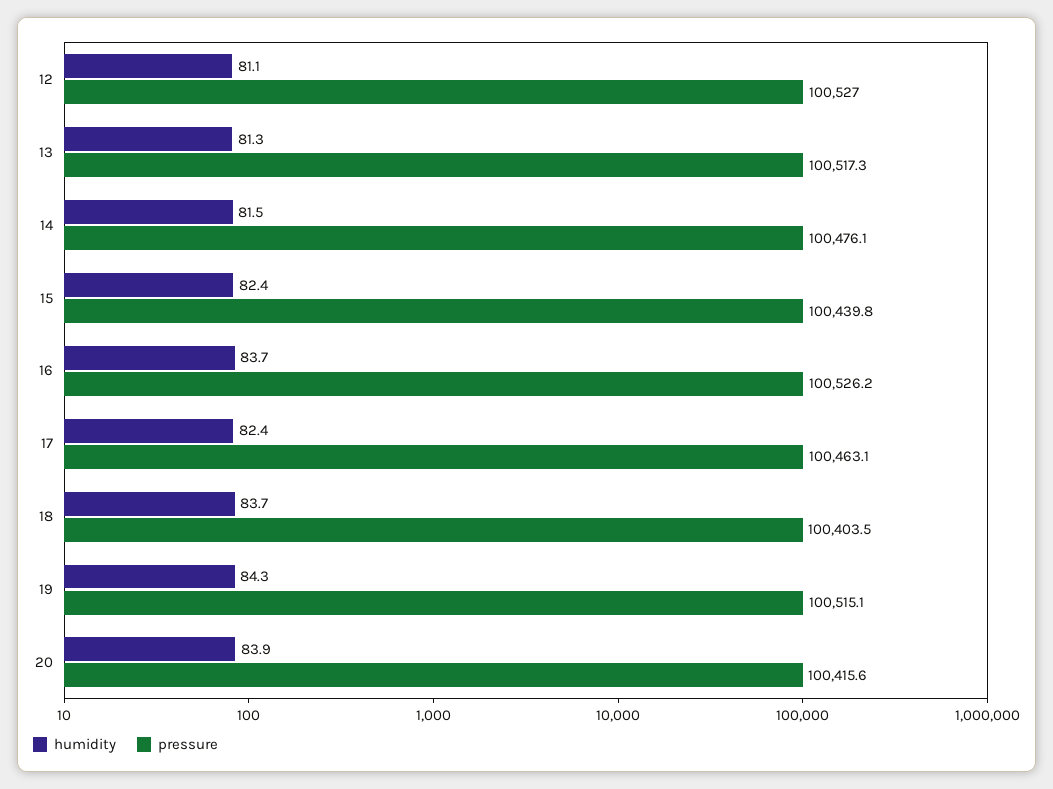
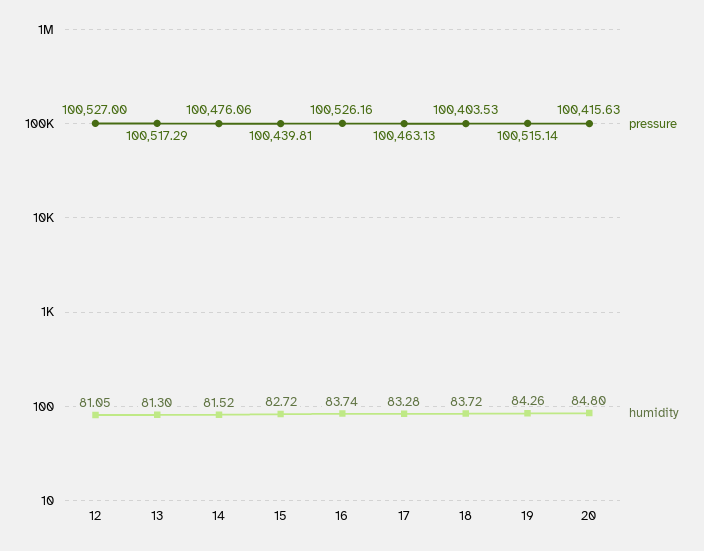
humidity, 15: 82.4 -> 82.72
humidity, 17: 82.4 -> 83.28
humidity, 20: 83.9 -> 84.8

